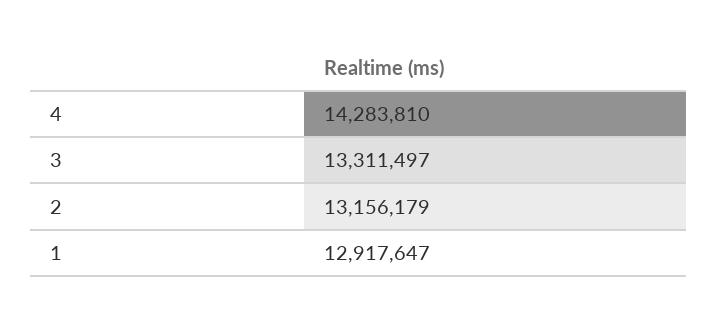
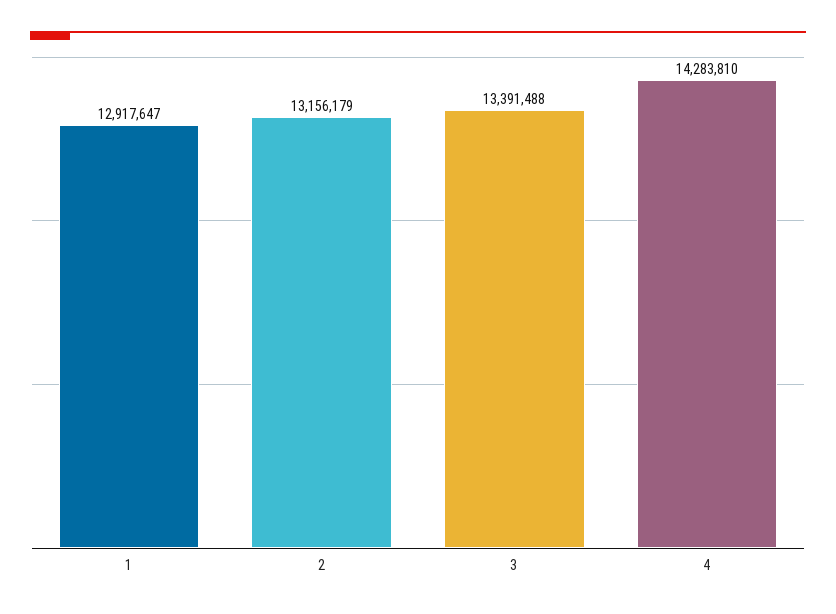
3: 13311497 -> 13391488

